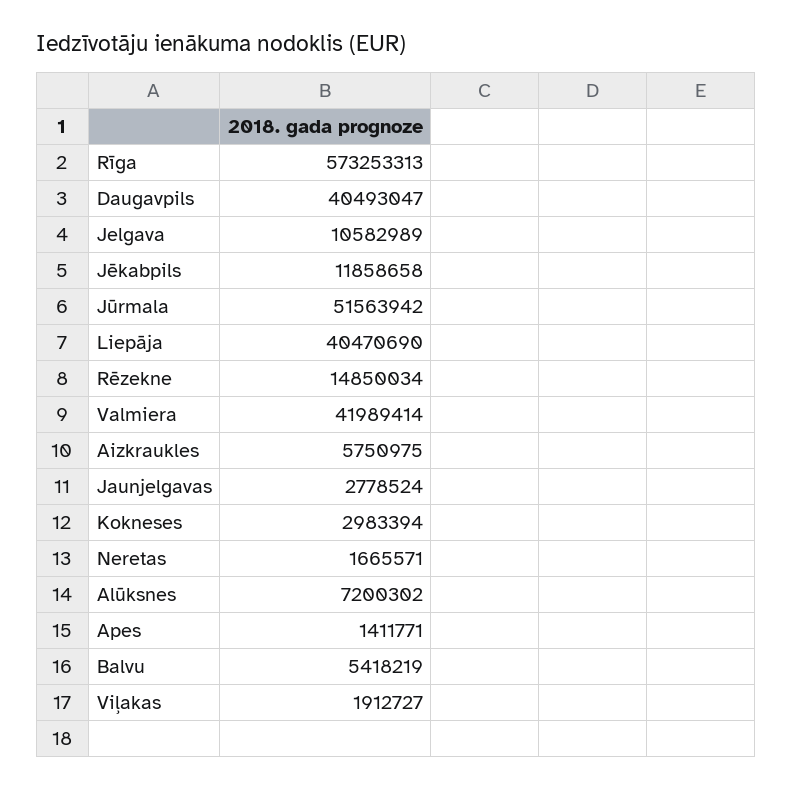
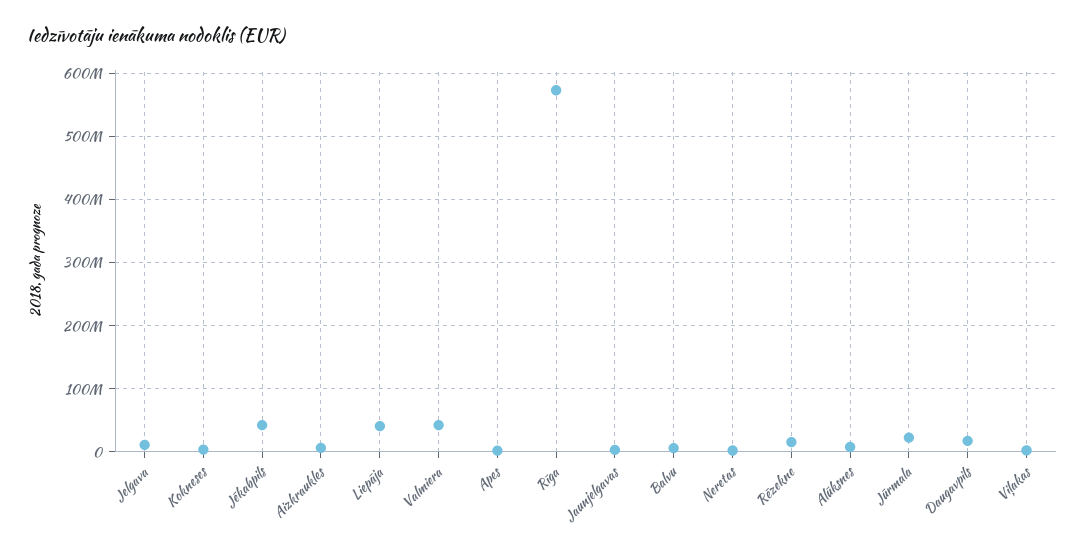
Daugavpils: 40493047 -> 20000000
Jēkabpils: 11858658 -> 40000000
Jūrmala: 51563942 -> 20000000

